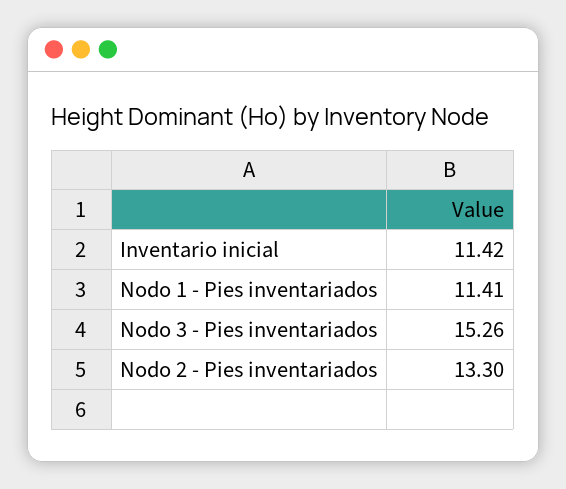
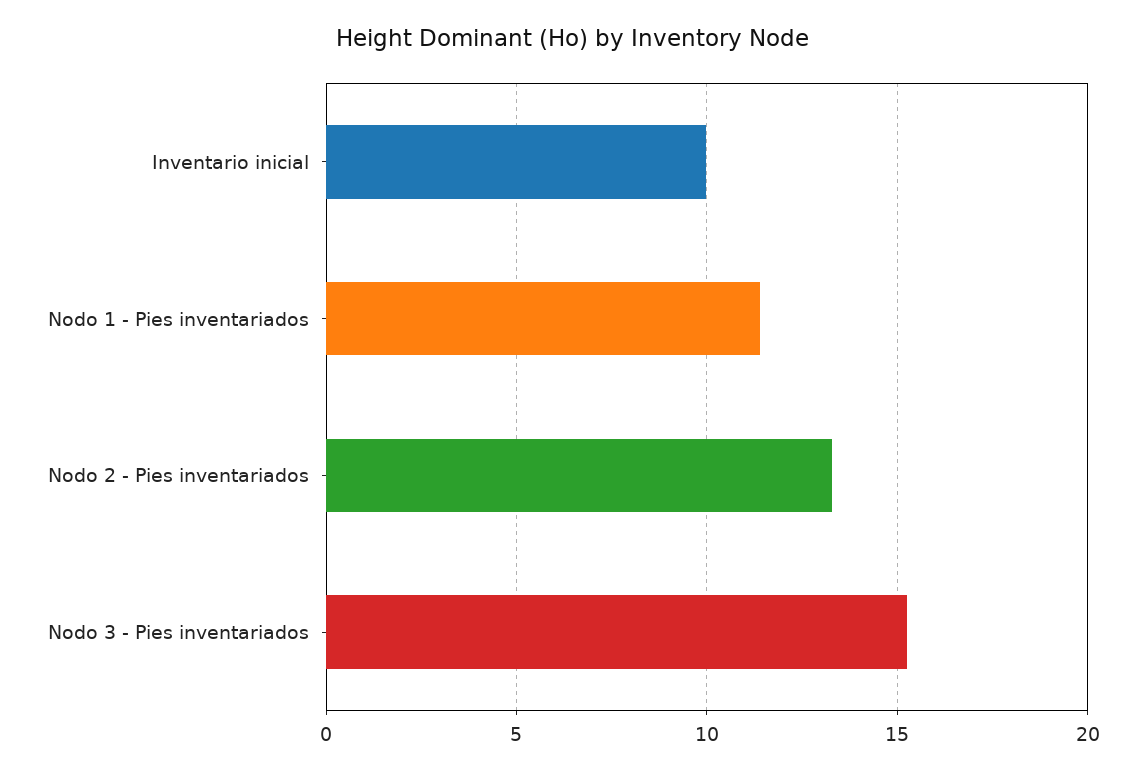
Inventario inicial: 11.42 -> 10

